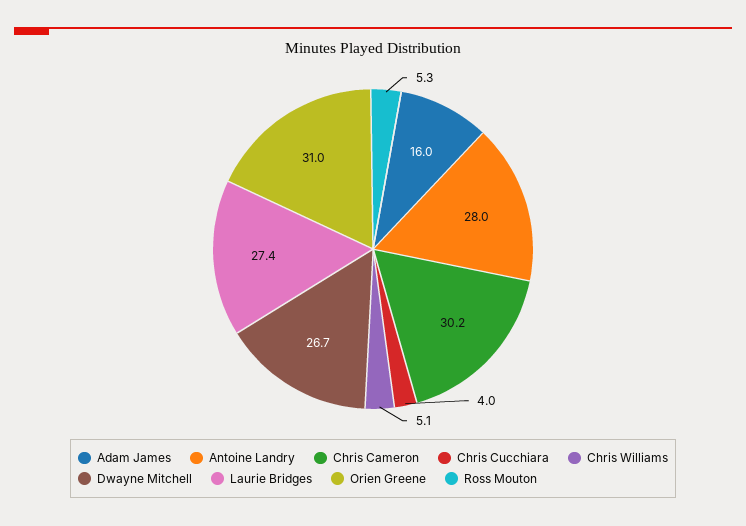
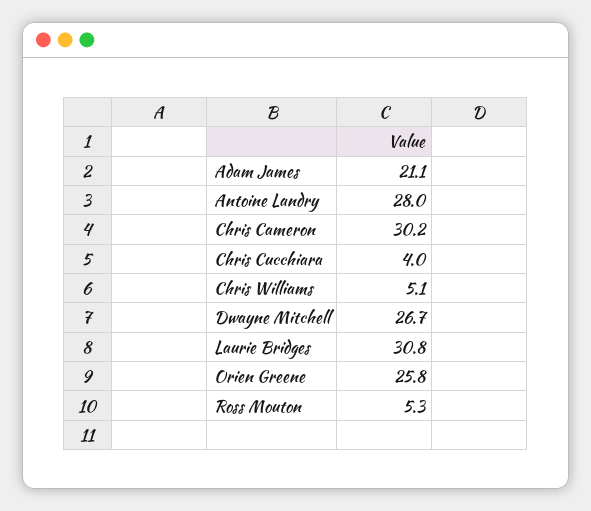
Adam James: 16 -> 21.1
Laurie Bridges: 27.4 -> 30.8
Orien Greene: 31 -> 25.8

